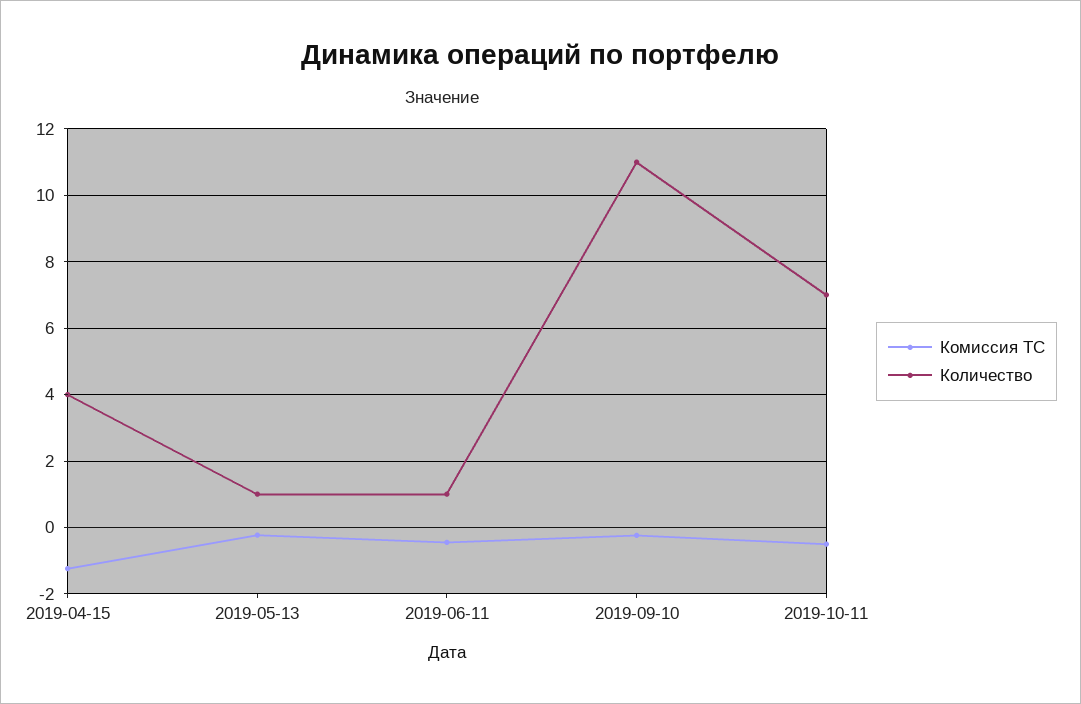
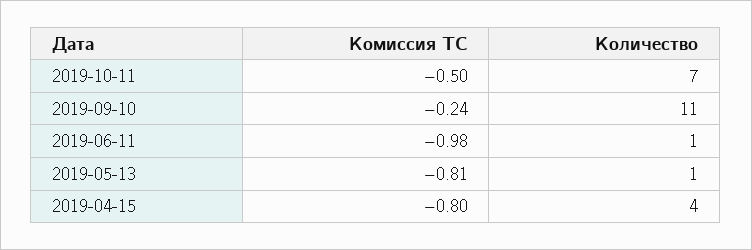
Комиссия ТС, 2019-04-15: -1.2 -> -0.8
Комиссия ТС, 2019-05-13: -0.2 -> -0.81
Комиссия ТС, 2019-06-11: -0.4 -> -0.98

